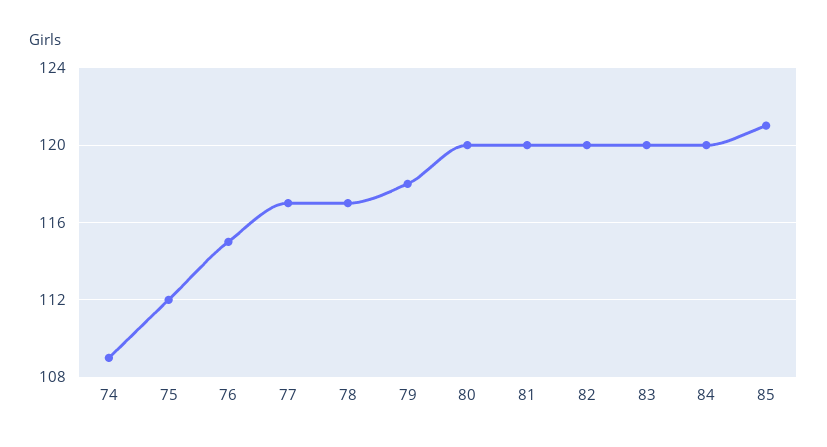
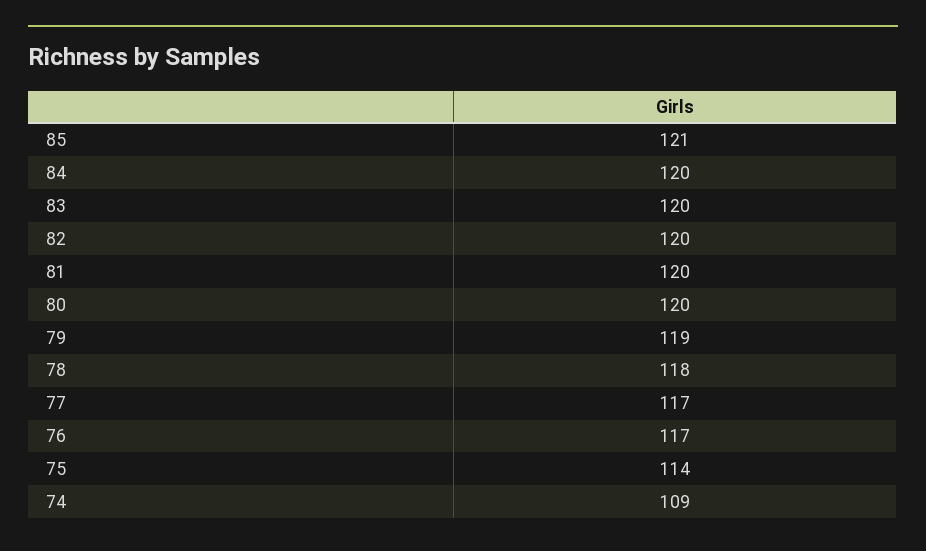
75: 112 -> 114
76: 115 -> 117
78: 117 -> 118
79: 118 -> 119

